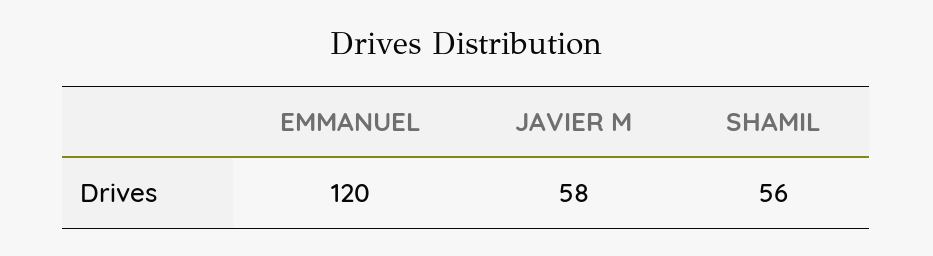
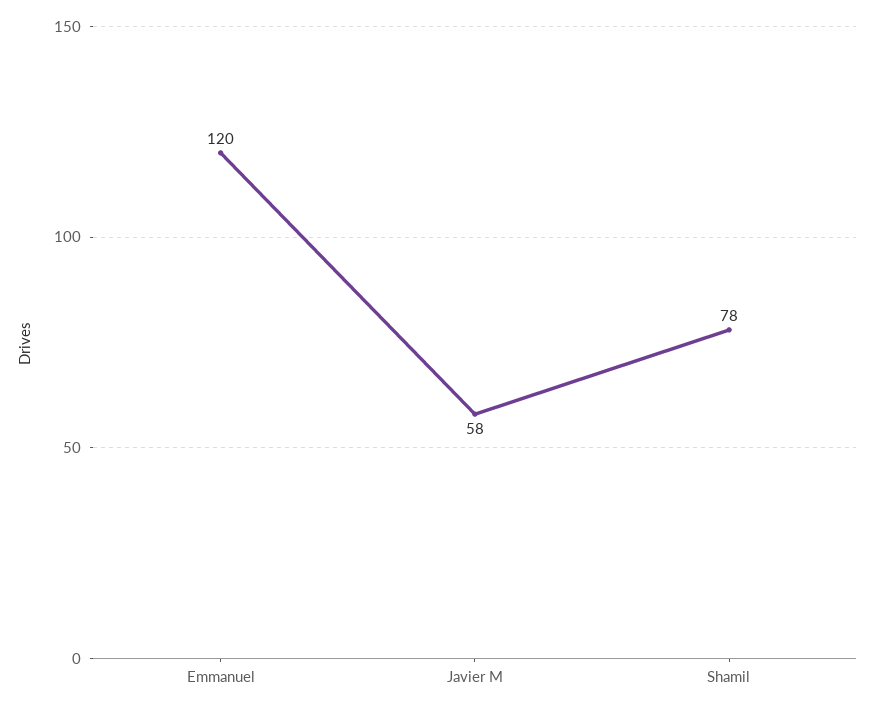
SHAMIL: 56 -> 78

